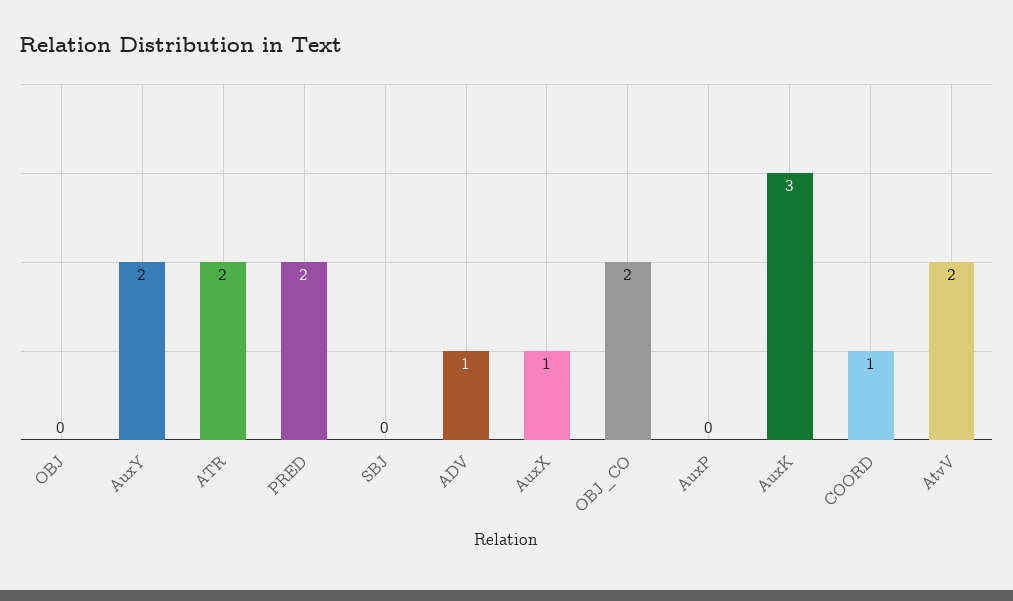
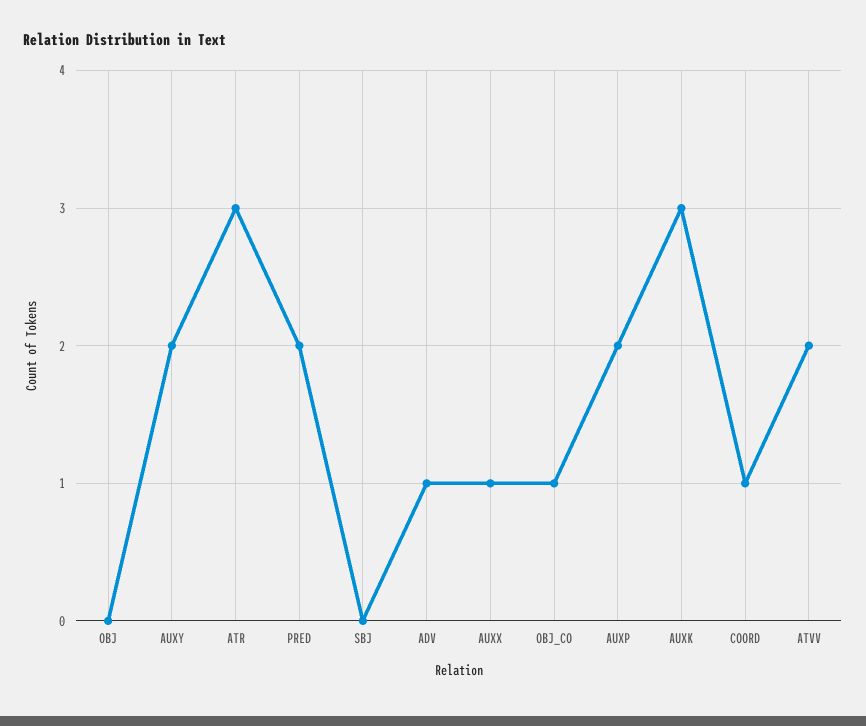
ATR: 2 -> 3
OBJ_CO: 2 -> 1
AuxP: 0 -> 2

